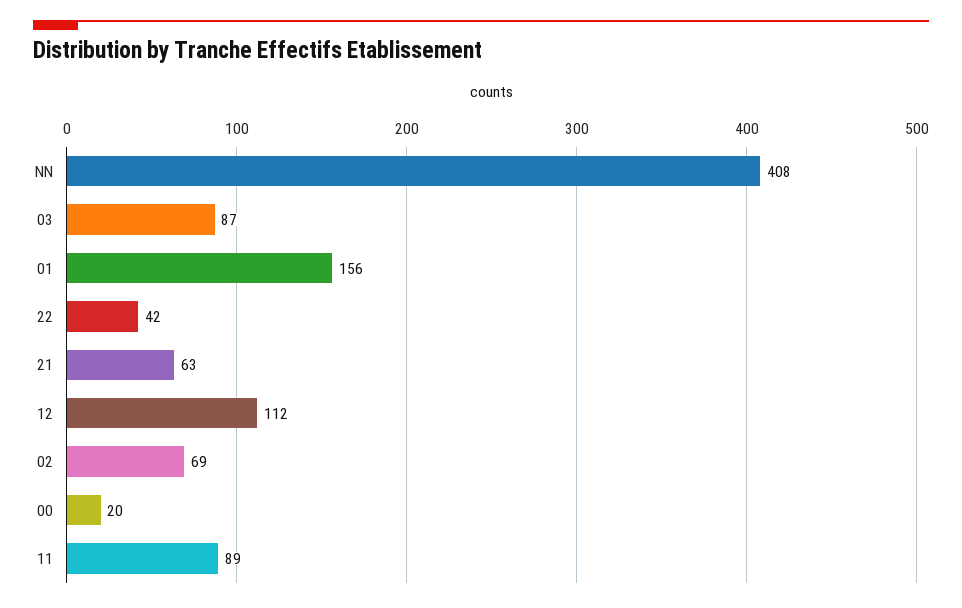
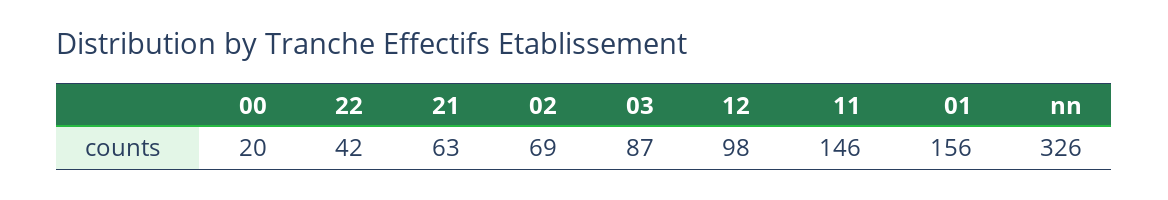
NN: 408 -> 326
12: 112 -> 98
11: 89 -> 146

